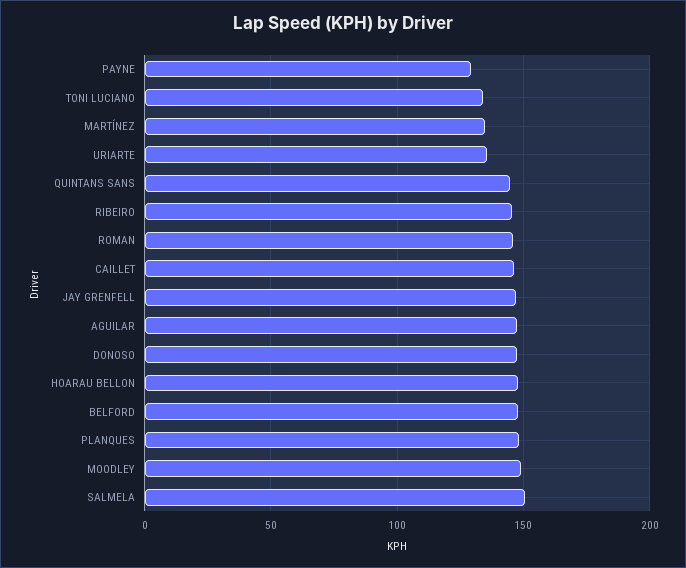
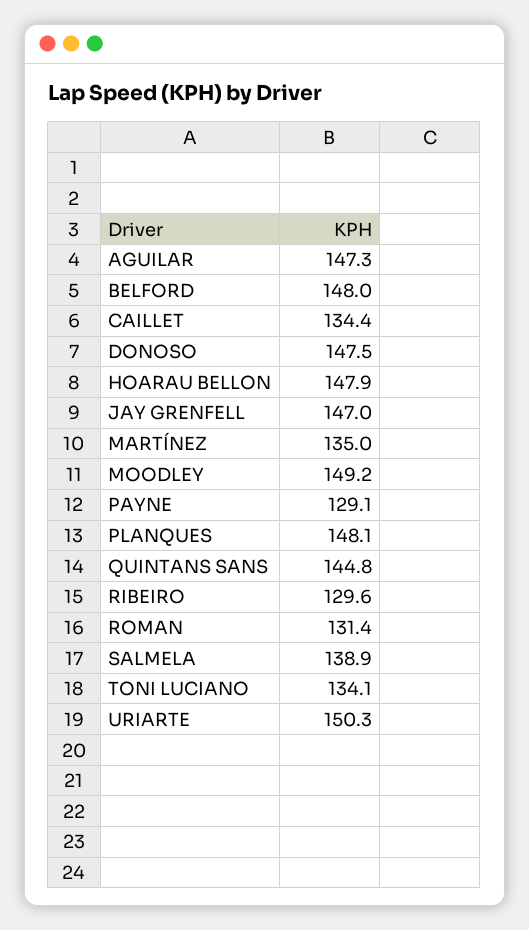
URIARTE: 135 -> 150.3
RIBEIRO: 145 -> 129.6
ROMAN: 145 -> 131.4
CAILLET: 145 -> 134.4
SALMELA: 150 -> 138.9

